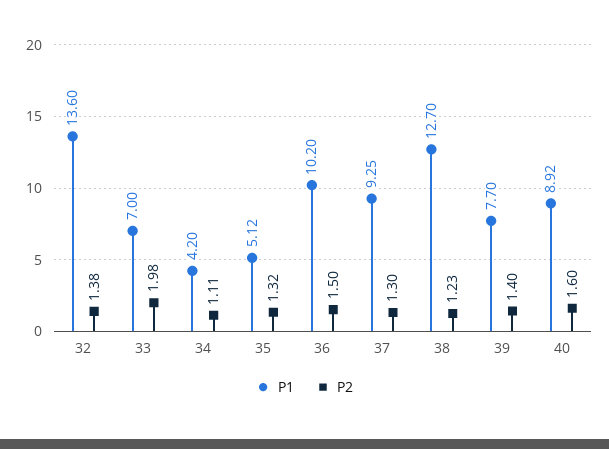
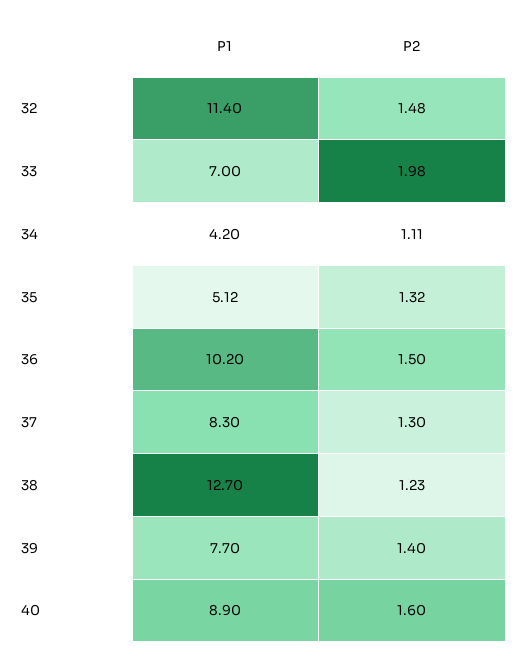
P1, 32: 13.6 -> 11.4
P2, 32: 1.38 -> 1.48
P1, 37: 9.25 -> 8.3
P1, 40: 8.92 -> 8.9

